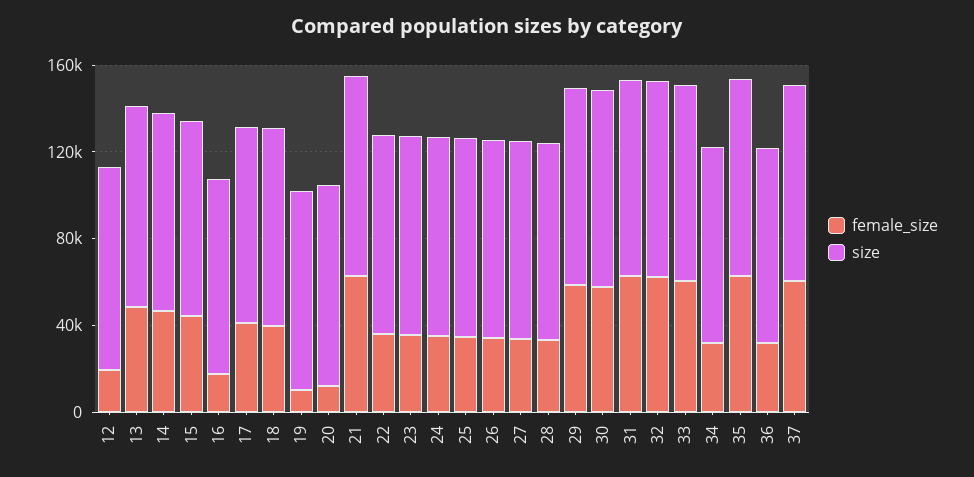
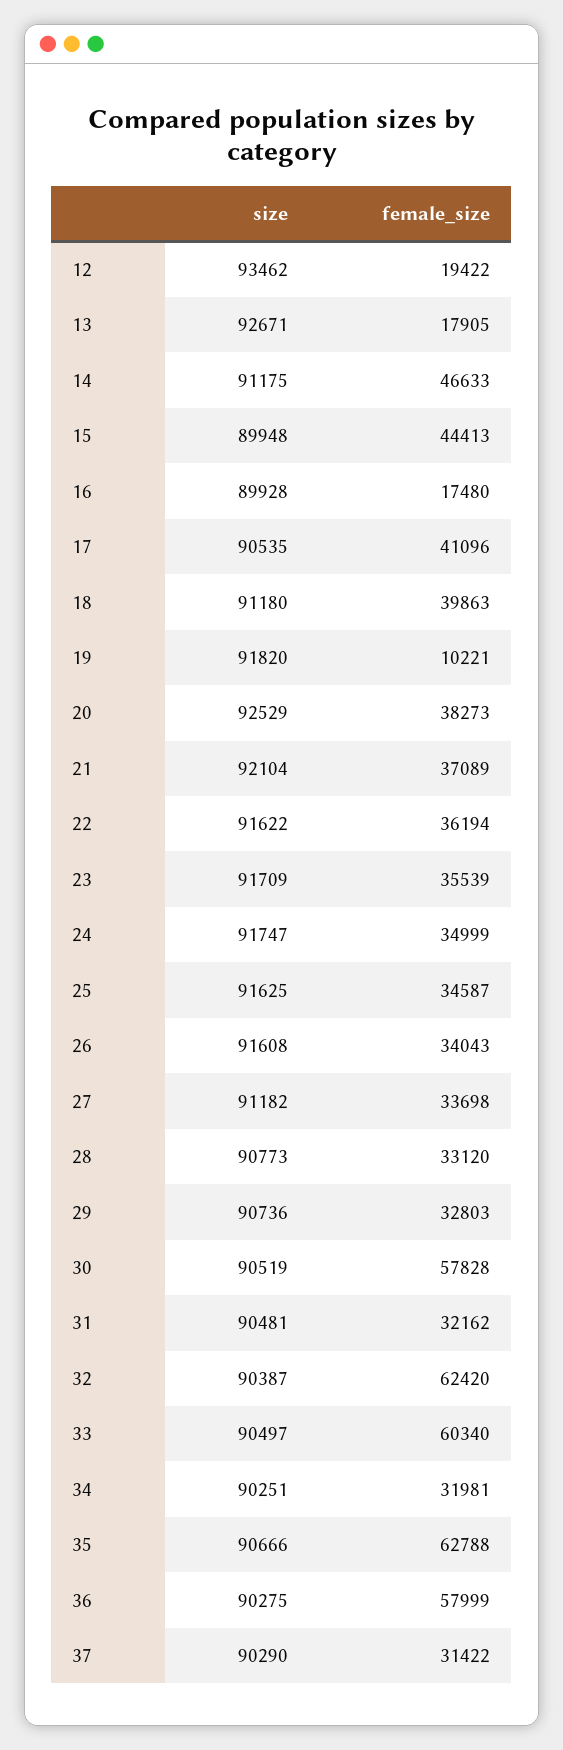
female_size, 13: 50000 -> 17905
female_size, 20: 10000 -> 38273
female_size, 21: 60000 -> 37089
female_size, 29: 60000 -> 32803
female_size, 31: 60000 -> 32162
female_size, 36: 30000 -> 57999
female_size, 37: 60000 -> 31422

